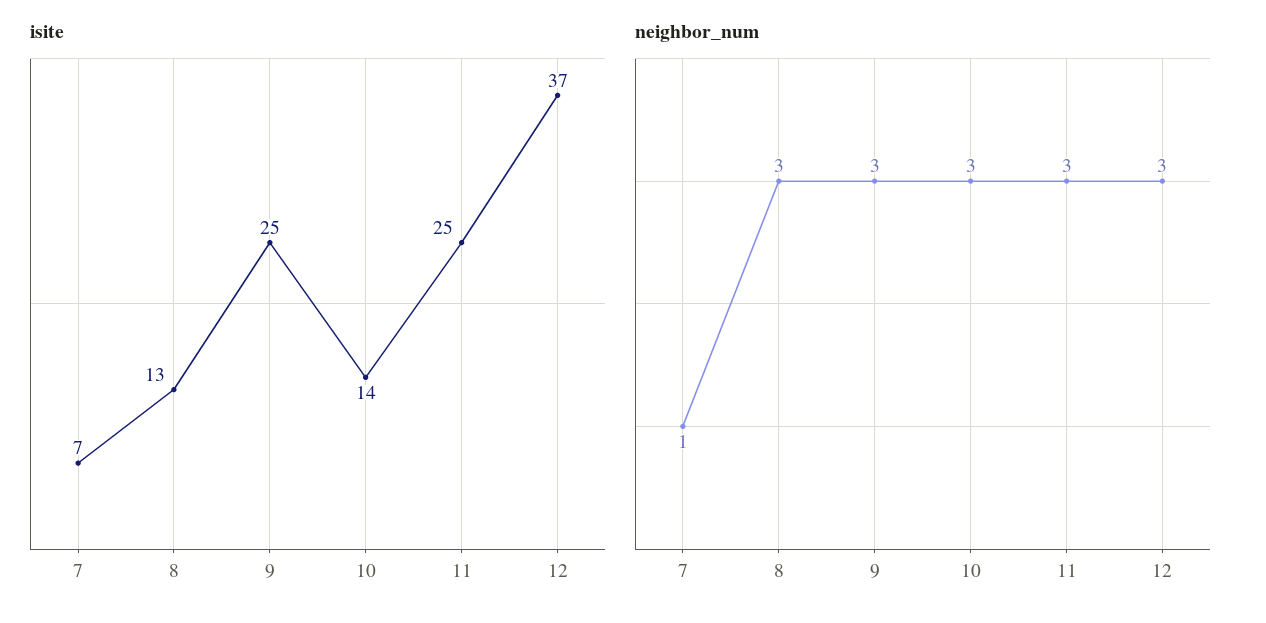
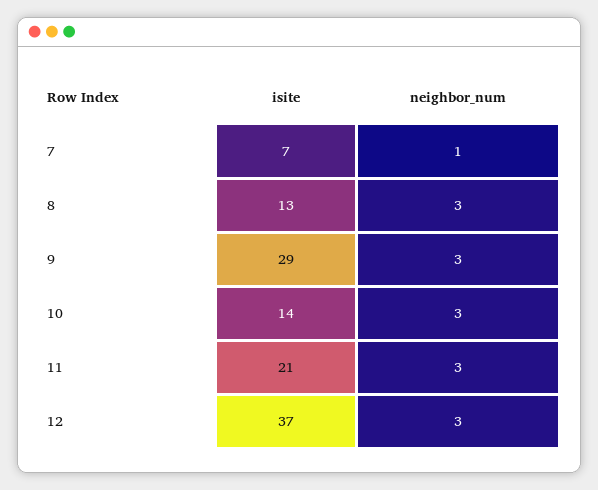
isite, 9: 25 -> 29
isite, 11: 25 -> 21

